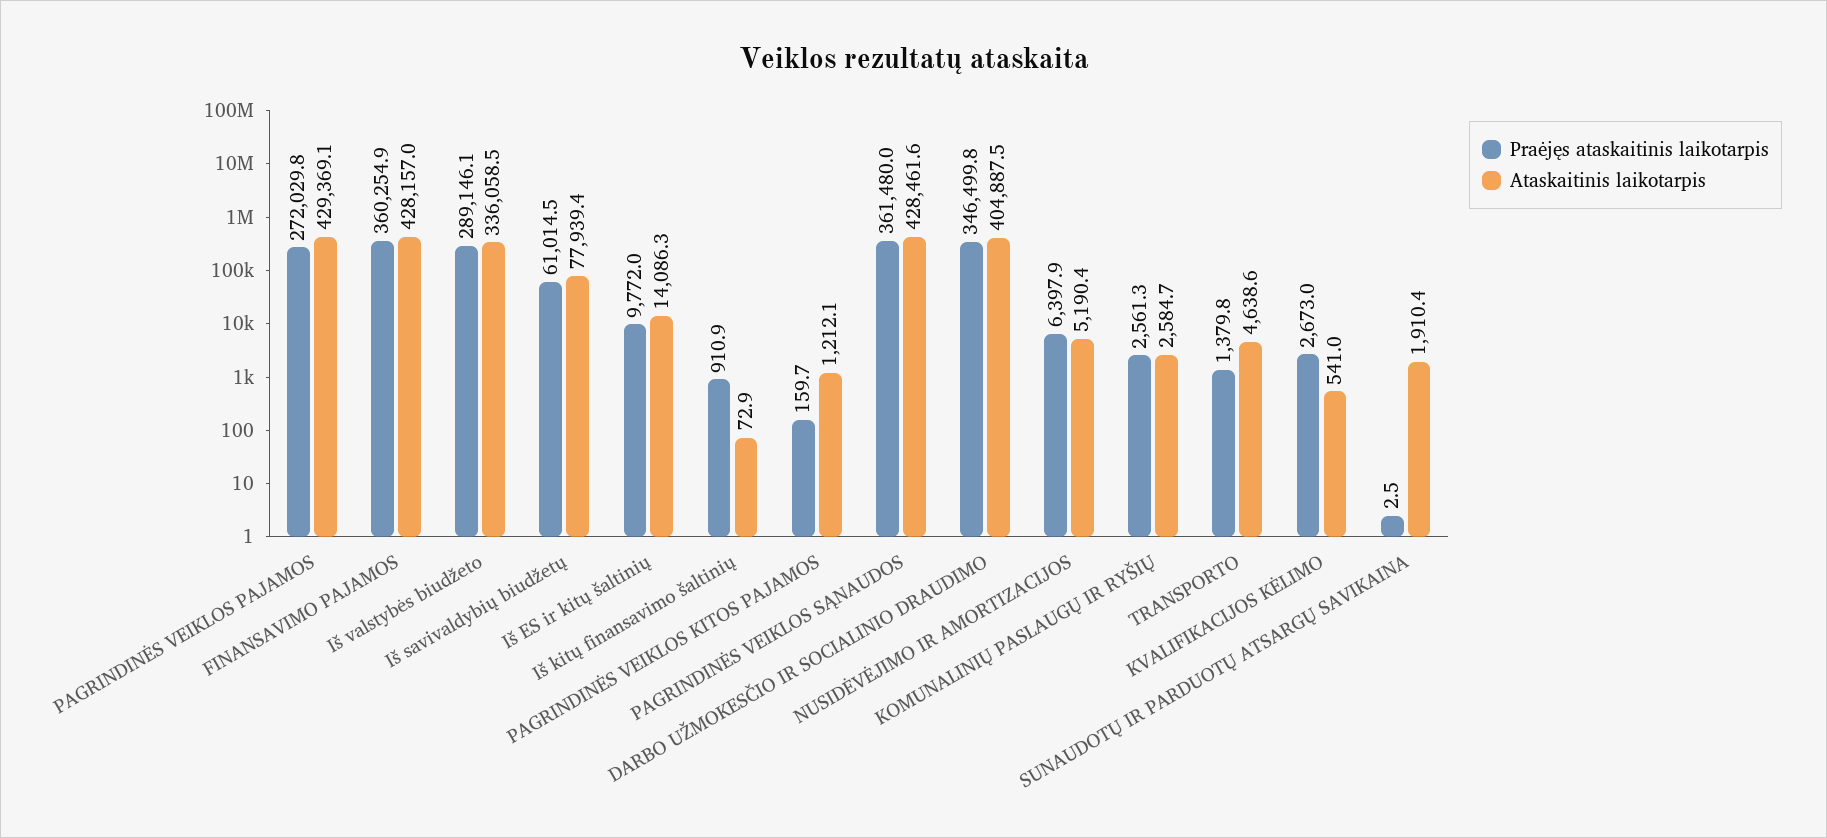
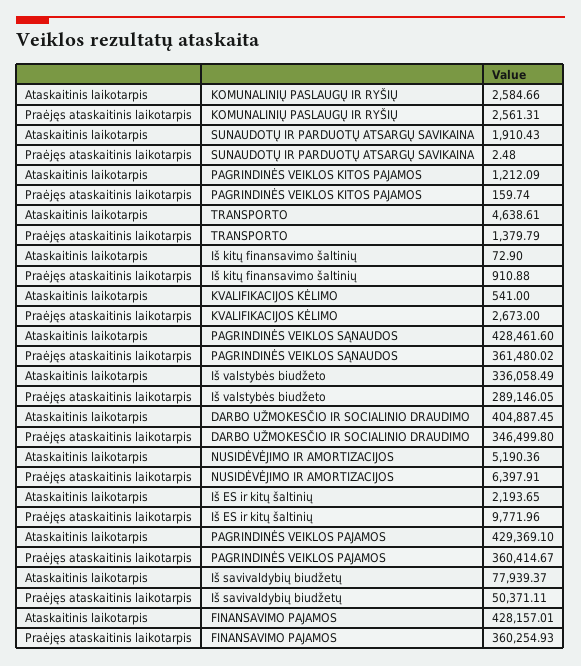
Praėjęs ataskaitinis laikotarpis, PAGRINDINĖS VEIKLOS PAJAMOS: 272029.8 -> 360414.67
Praėjęs ataskaitinis laikotarpis, Iš savivaldybių biudžetų: 61014.5 -> 50371.11
Ataskaitinis laikotarpis, Iš ES ir kitų šaltinių: 14086.3 -> 2193.65

